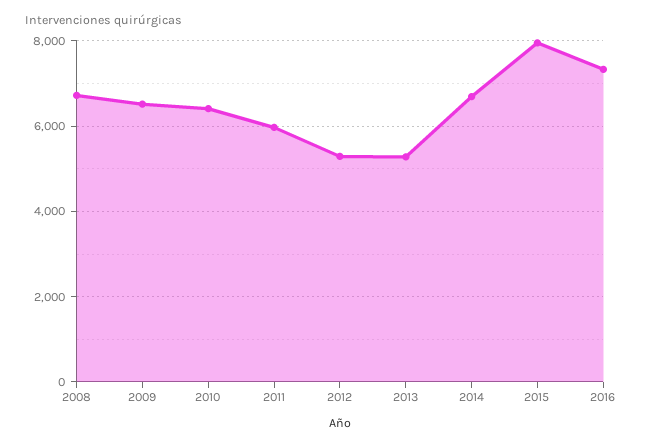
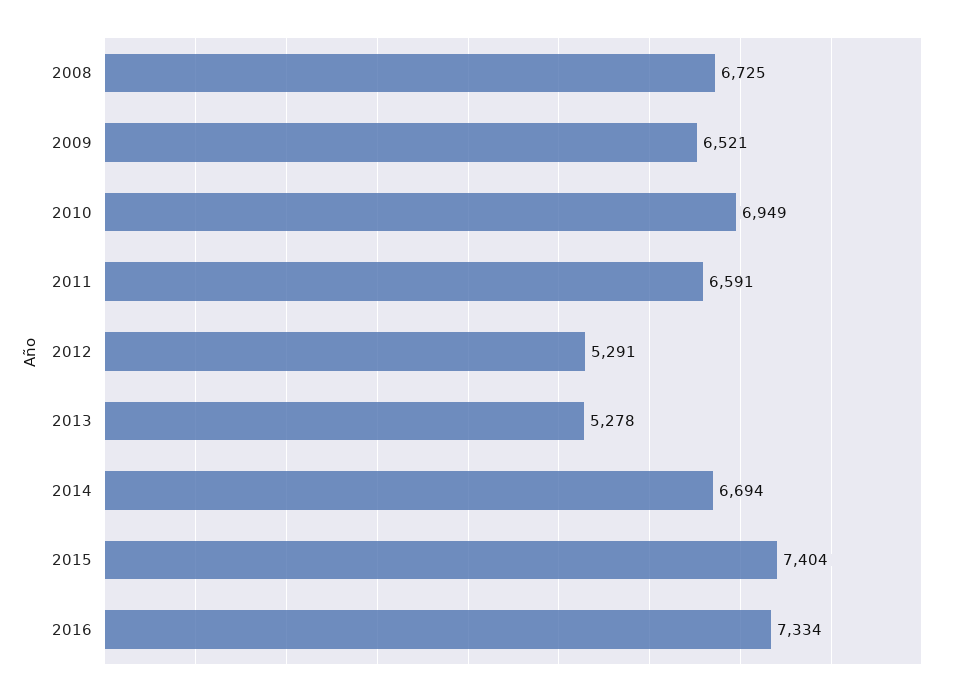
2010: 6400 -> 6949
2011: 6000 -> 6591
2015: 8000 -> 7404

